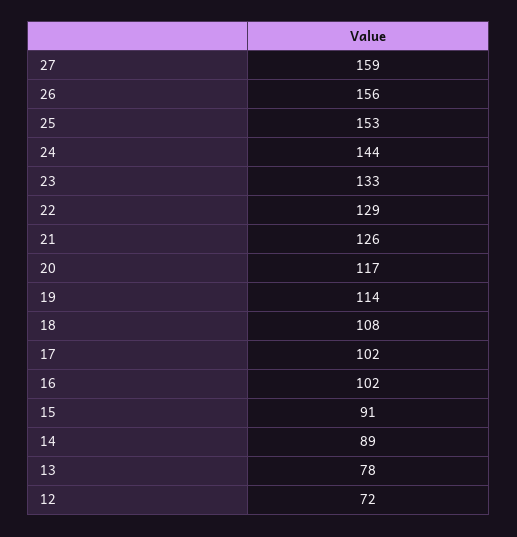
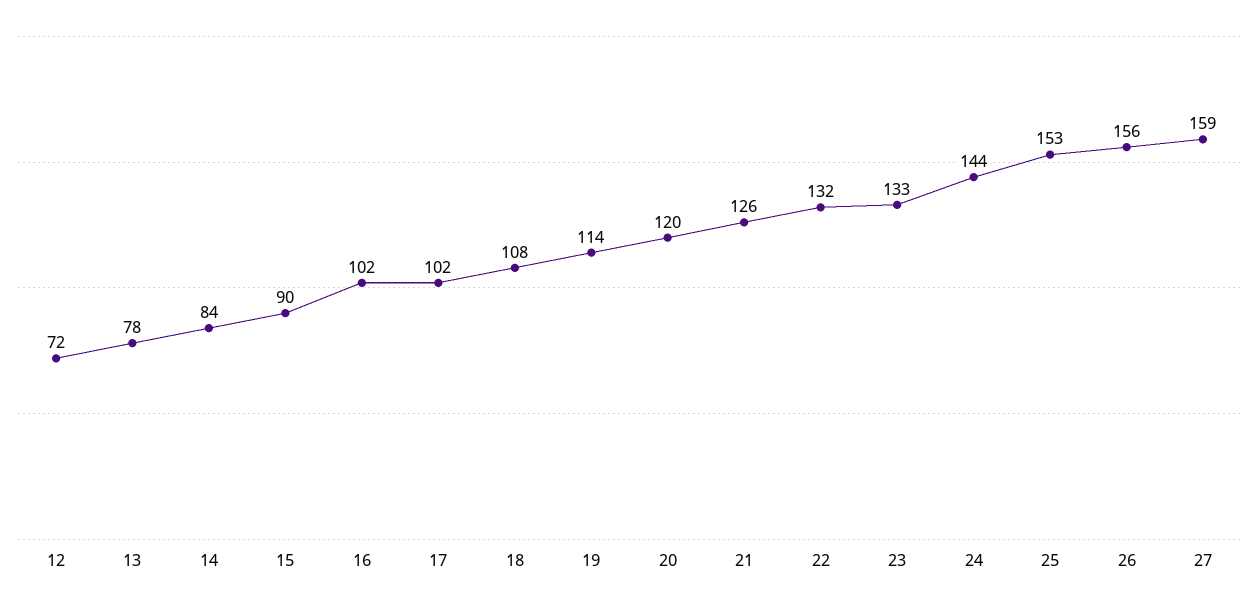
22: 129 -> 132
20: 117 -> 120
15: 91 -> 90
14: 89 -> 84

